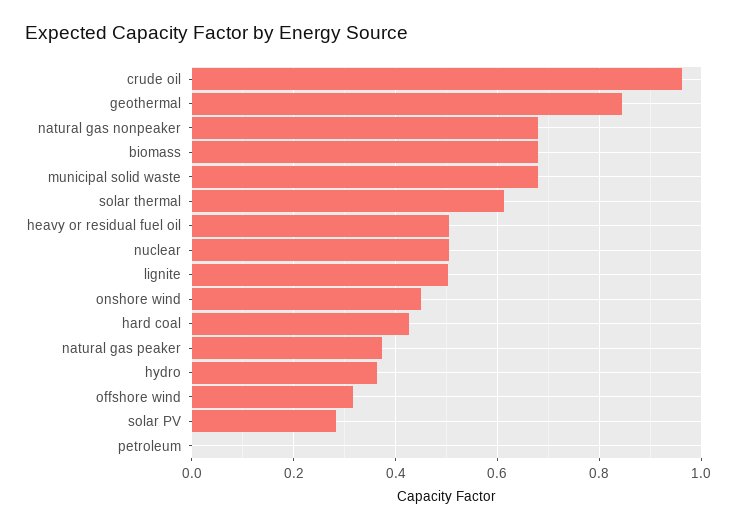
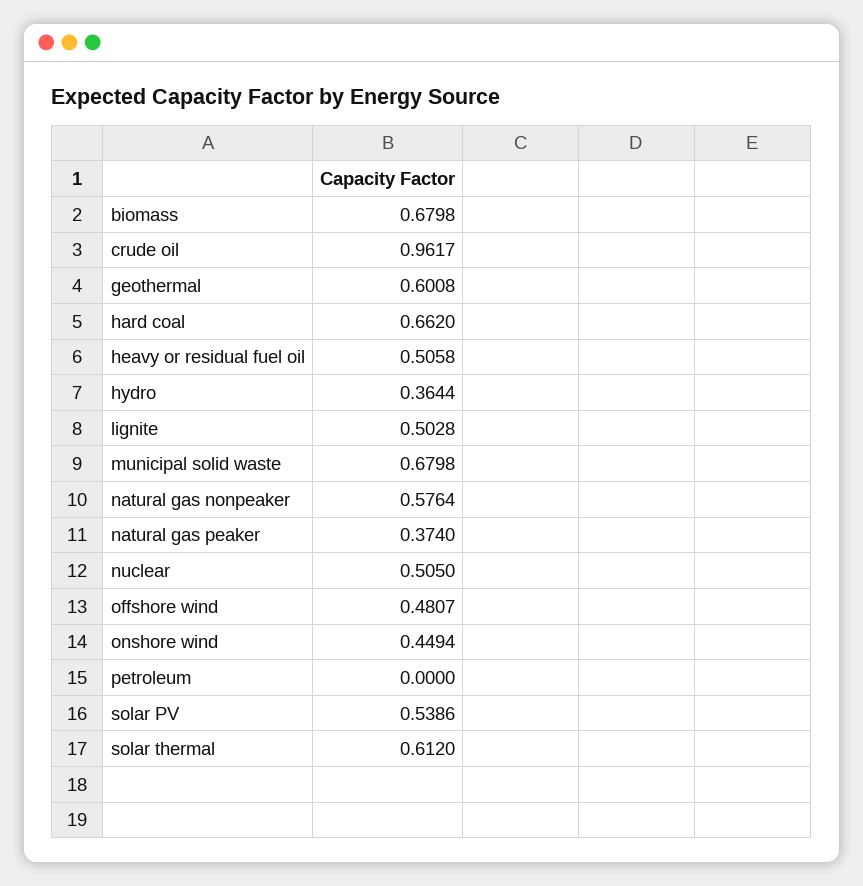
geothermal: 0.84 -> 0.6008
natural gas nonpeaker: 0.68 -> 0.5764
hard coal: 0.42 -> 0.662
offshore wind: 0.32 -> 0.4807
solar PV: 0.28 -> 0.5386

